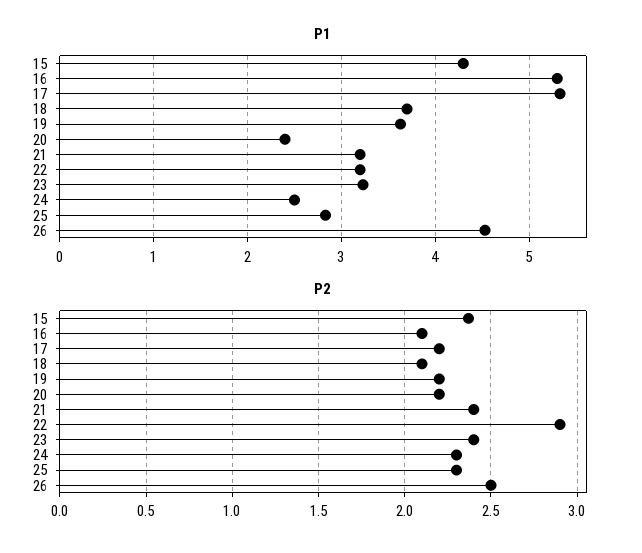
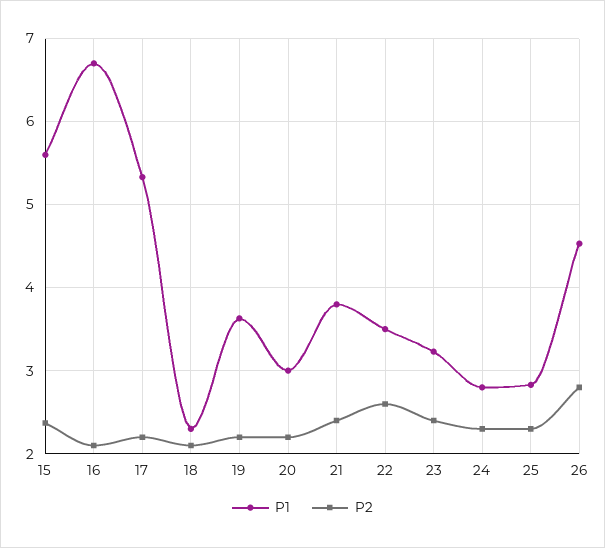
P1, 15: 4.3 -> 5.6
P1, 16: 5.3 -> 6.7
P1, 18: 3.7 -> 2.3
P1, 20: 2.4 -> 3
P1, 21: 3.2 -> 3.8
P1, 22: 3.2 -> 3.5
P1, 24: 2.5 -> 2.8
P2, 22: 2.9 -> 2.6
P2, 26: 2.5 -> 2.8

